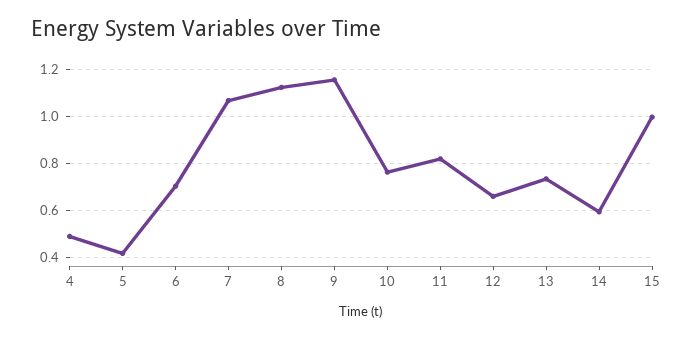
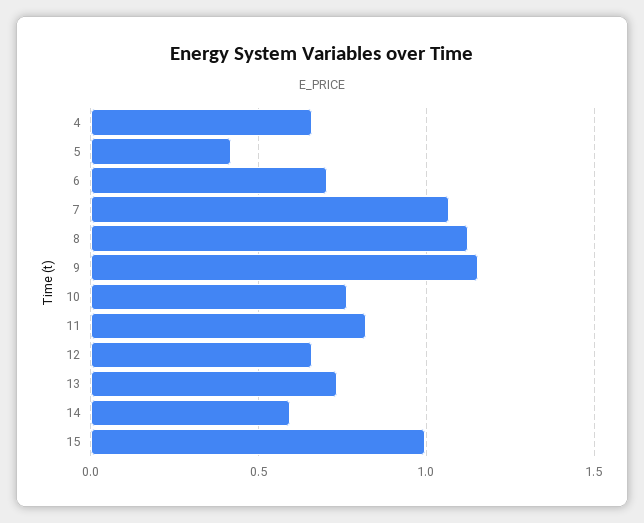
4: 0.5 -> 0.65

